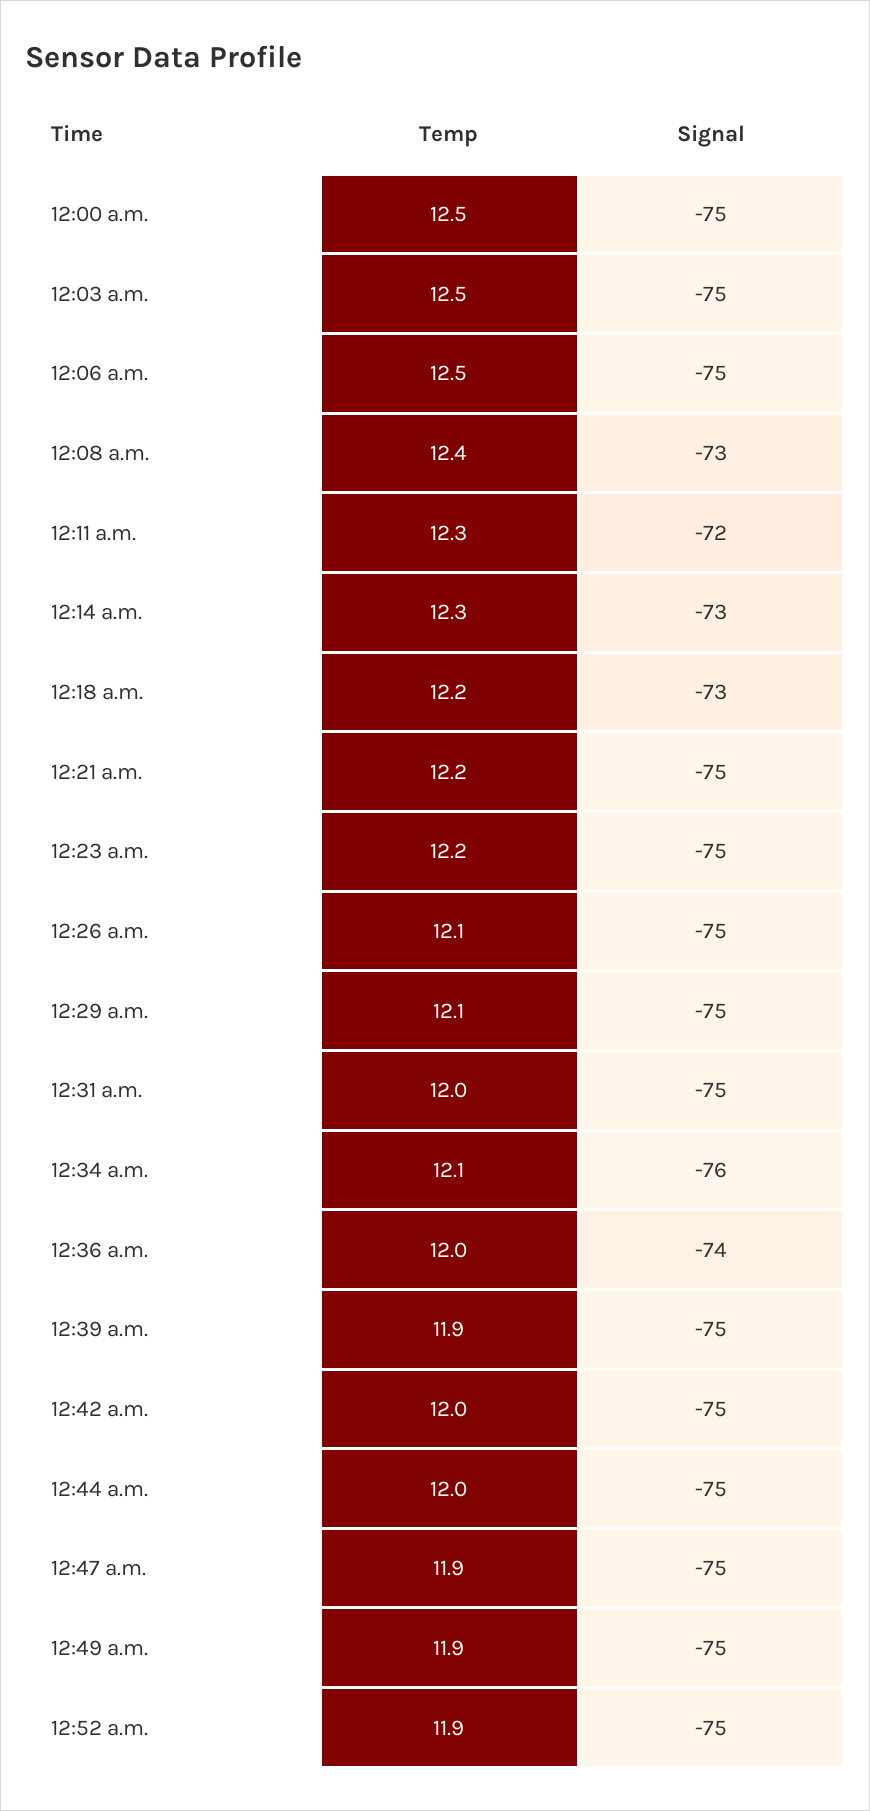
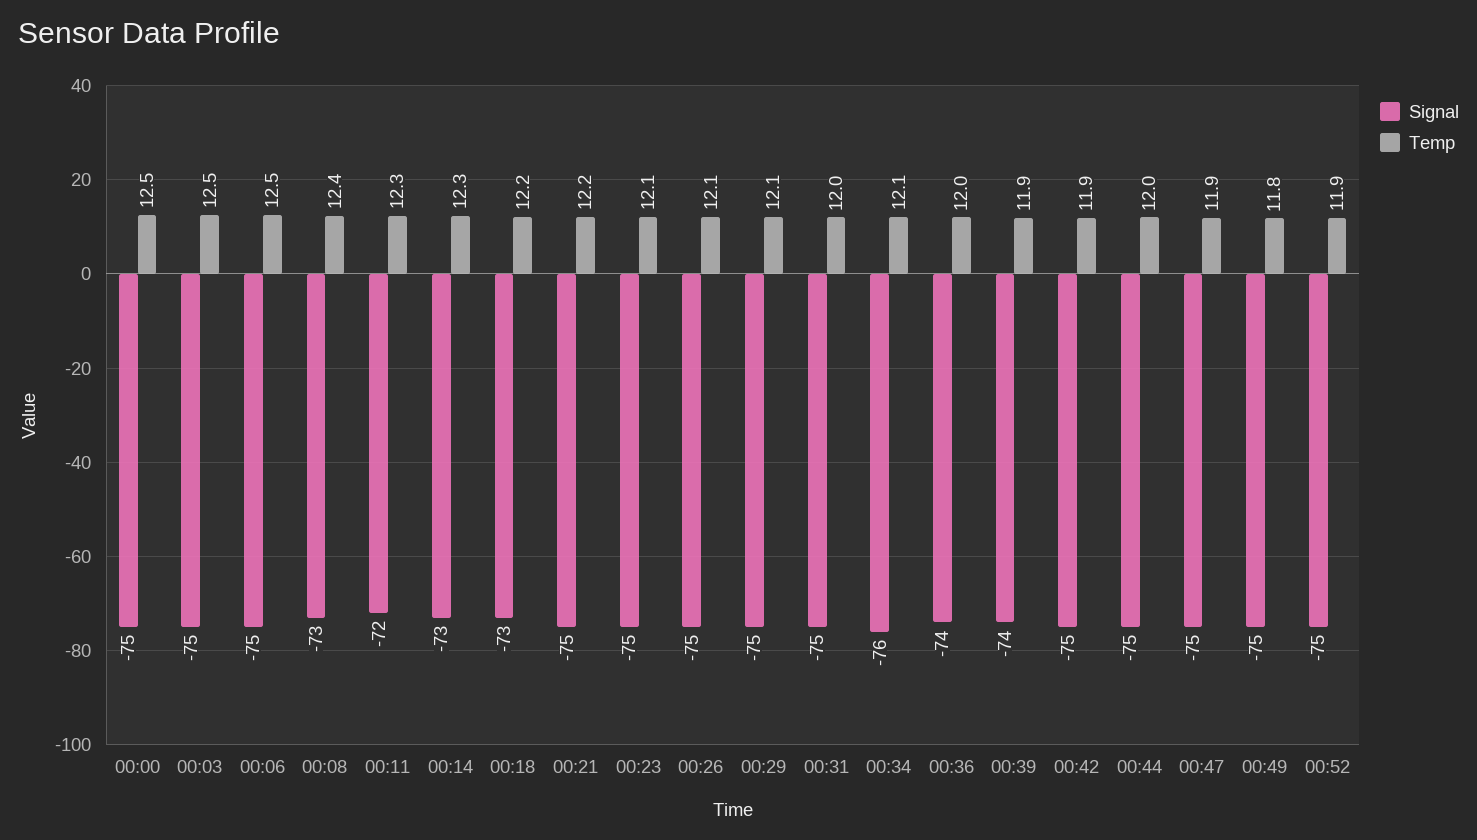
Temp, 12:23 a.m.: 12.2 -> 12.1
Signal, 12:39 a.m.: -75 -> -74
Temp, 12:42 a.m.: 12 -> 11.9
Temp, 12:49 a.m.: 11.9 -> 11.8

